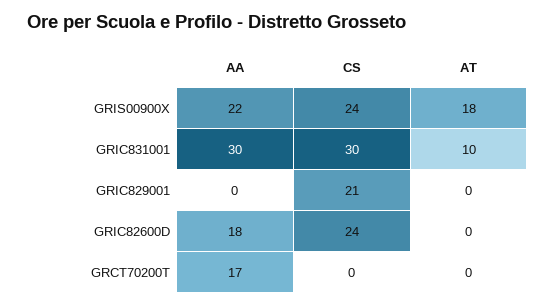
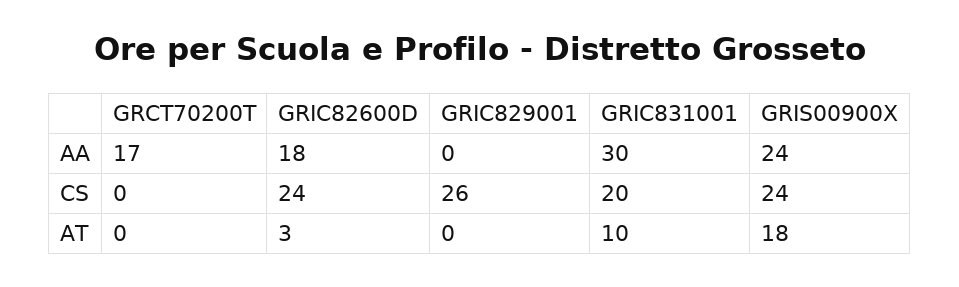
AA, GRIS00900X: 22 -> 24
CS, GRIC831001: 30 -> 20
CS, GRIC829001: 21 -> 26
AT, GRIC82600D: 0 -> 3

